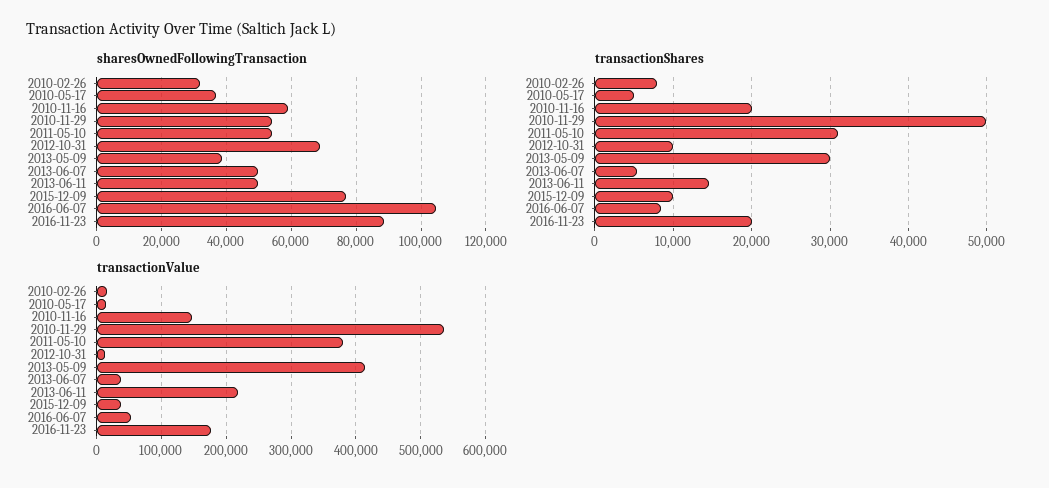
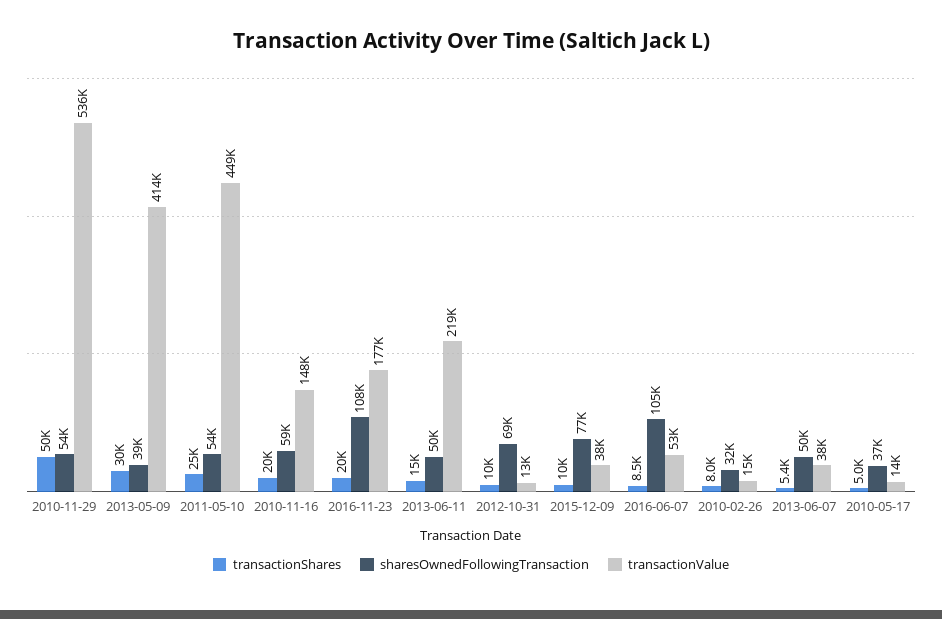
sharesOwnedFollowingTransaction, 2016-11-23: 88000 -> 108000
transactionShares, 2011-05-10: 31000 -> 25000
transactionValue, 2011-05-10: 380000 -> 449000

